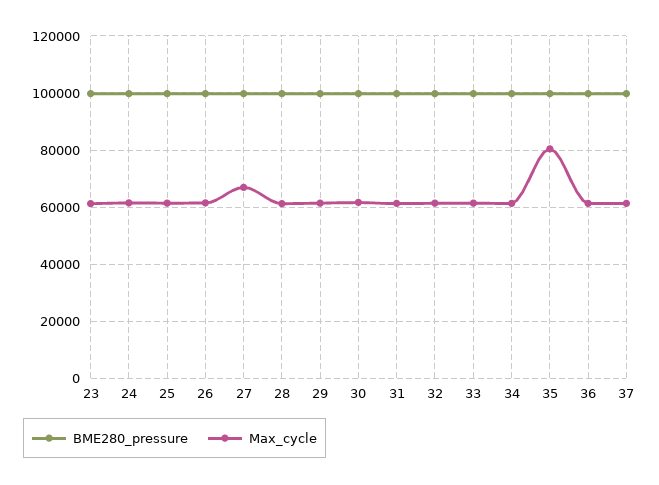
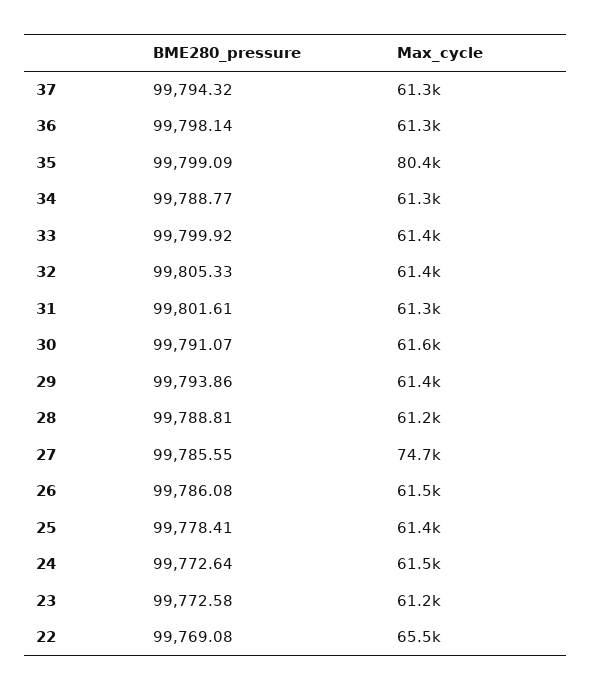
Max_cycle, 27: 67500 -> 74700
BME280_pressure, 22: none -> 99769.08
Max_cycle, 22: none -> 65500

